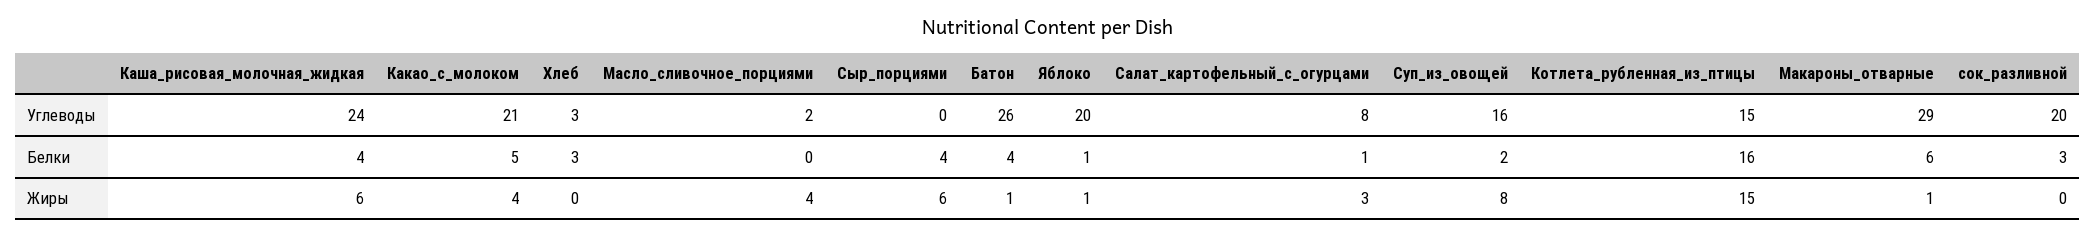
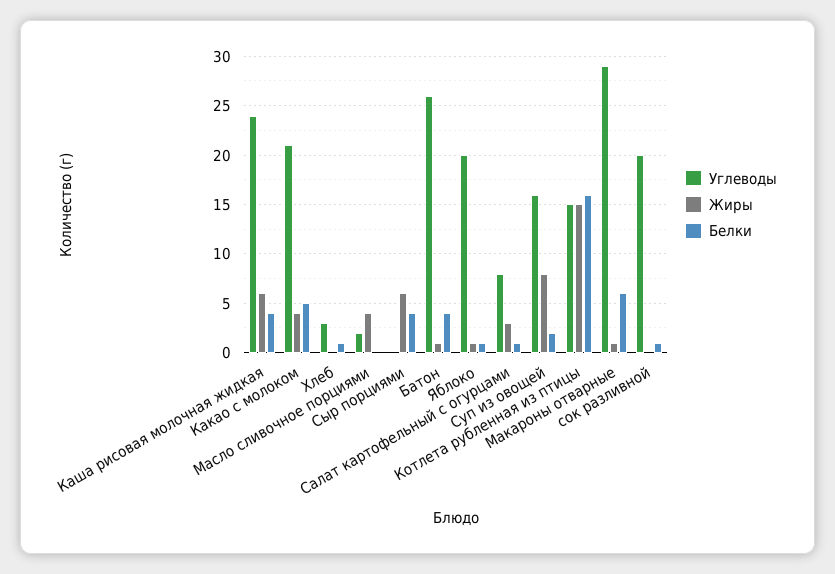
Белки, Хлеб: 3 -> 1
Белки, сок_разливной: 3 -> 1

